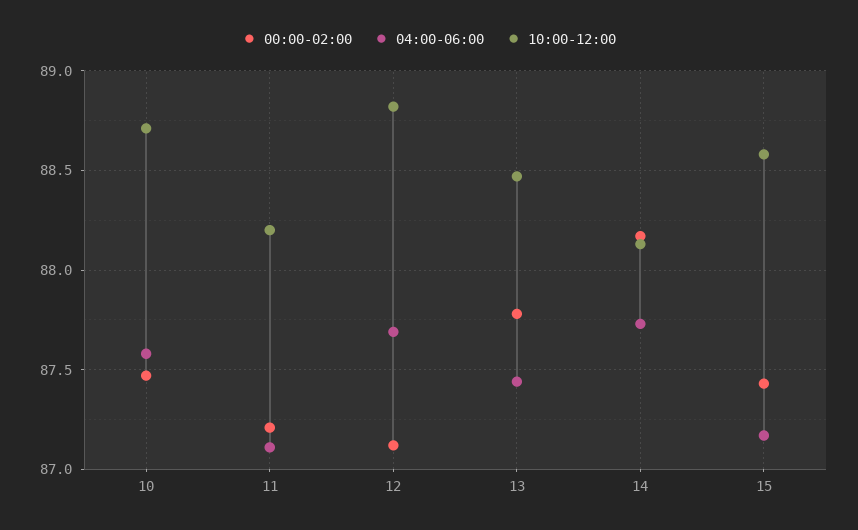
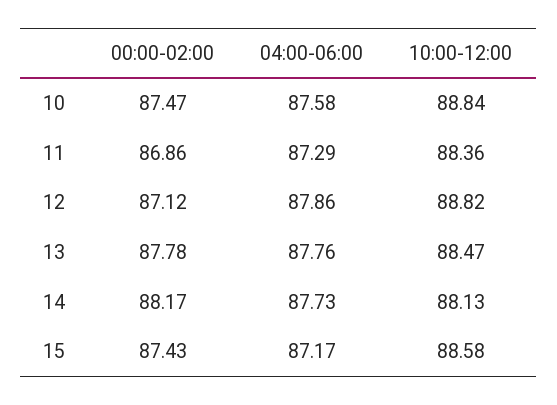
10:00-12:00, 10: 88.7 -> 88.84
00:00-02:00, 11: 87.2 -> 86.86
04:00-06:00, 11: 87.1 -> 87.29
10:00-12:00, 11: 88.2 -> 88.36
04:00-06:00, 12: 87.7 -> 87.86
04:00-06:00, 13: 87.45 -> 87.76

